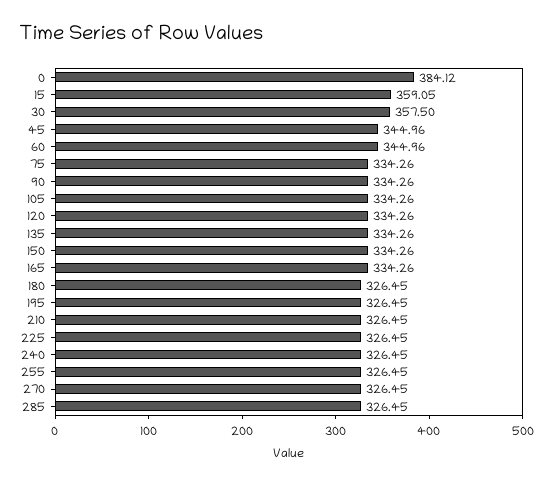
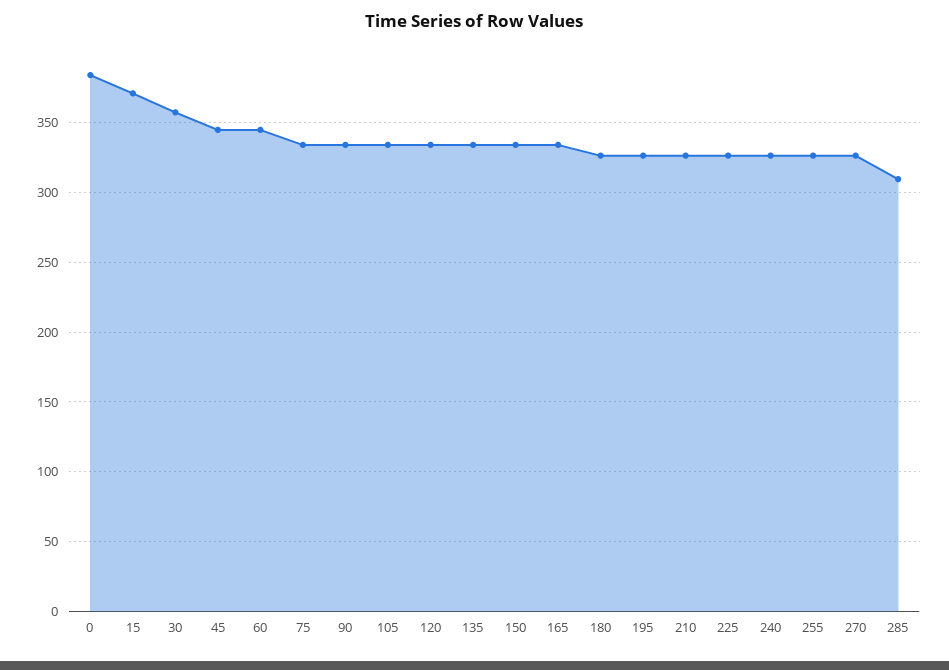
15: 359.05 -> 370
285: 326.45 -> 310

